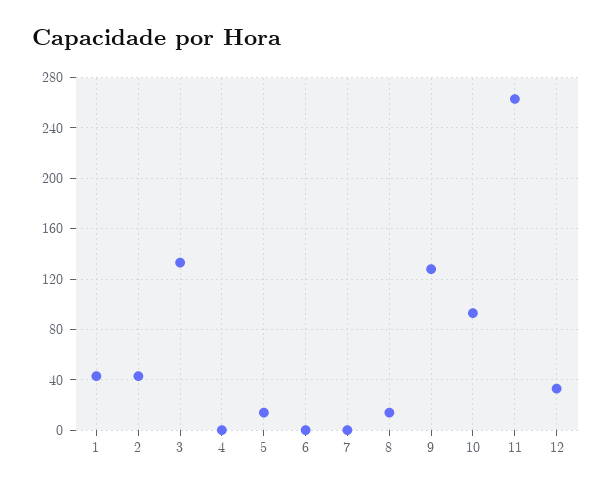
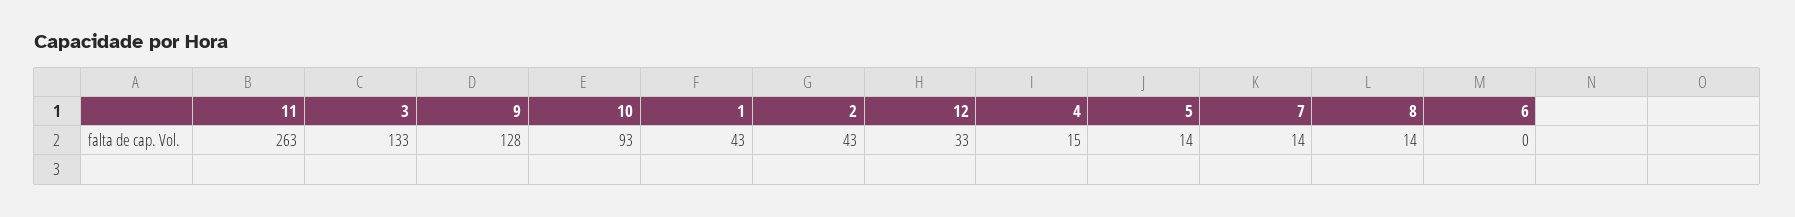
4: 0 -> 15
7: 0 -> 14

